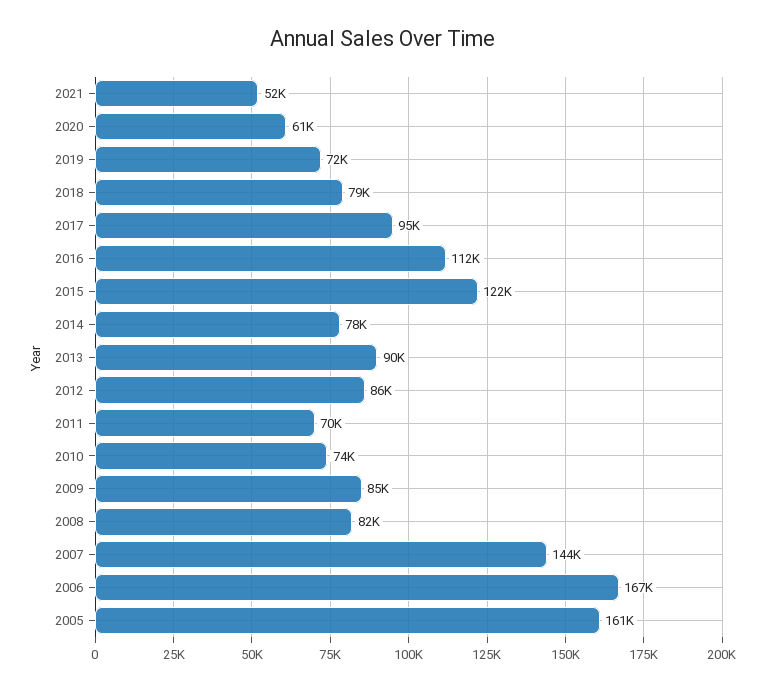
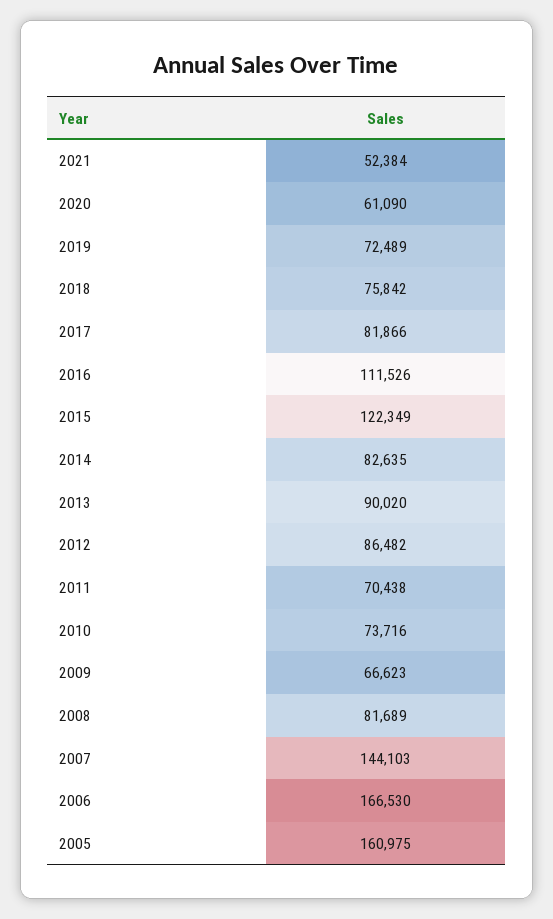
2018: 79000 -> 75842
2017: 95000 -> 81866
2014: 78000 -> 82635
2009: 85000 -> 66623

